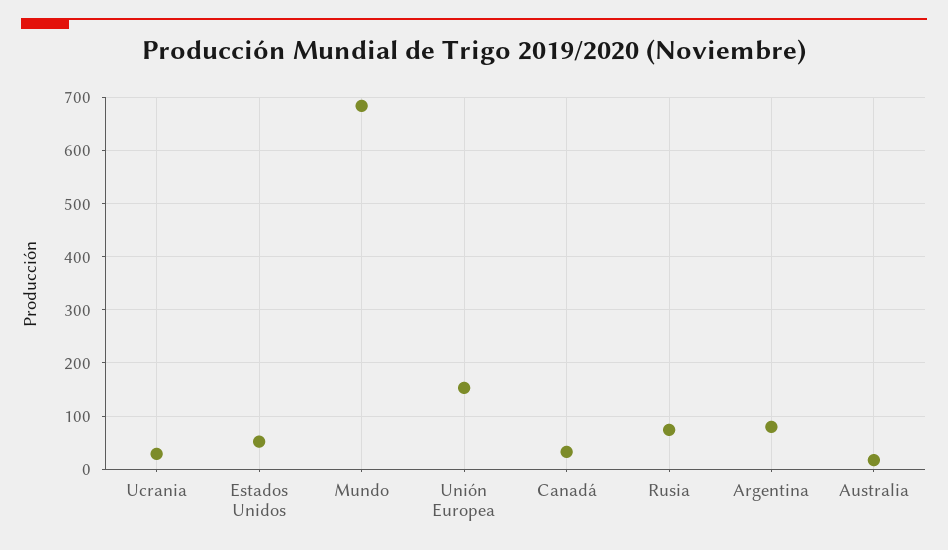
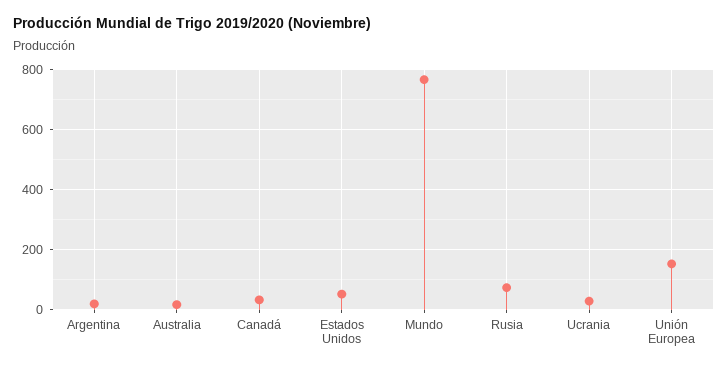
Mundo: 680 -> 760
Argentina: 80 -> 20

